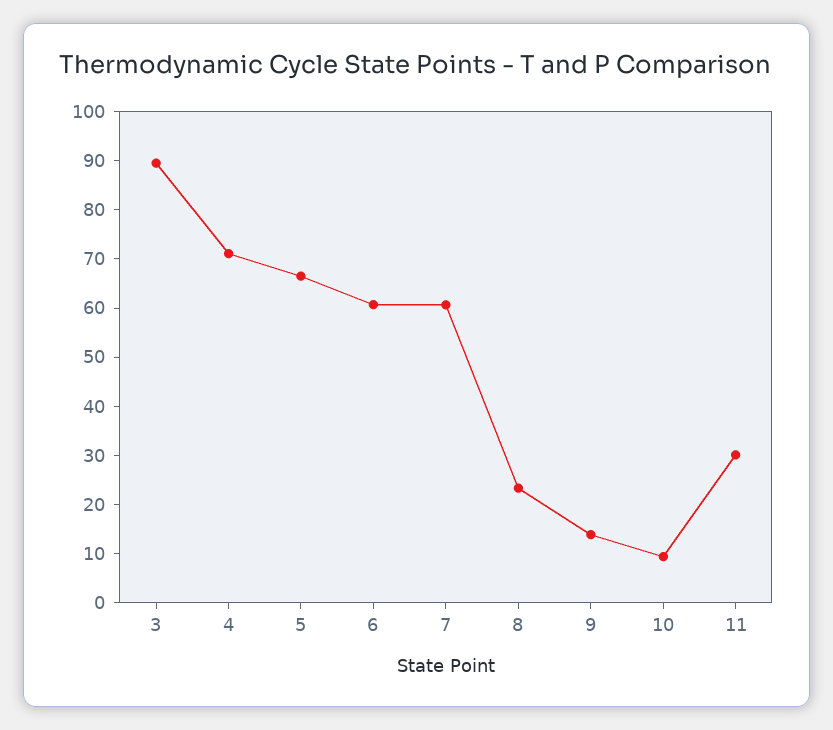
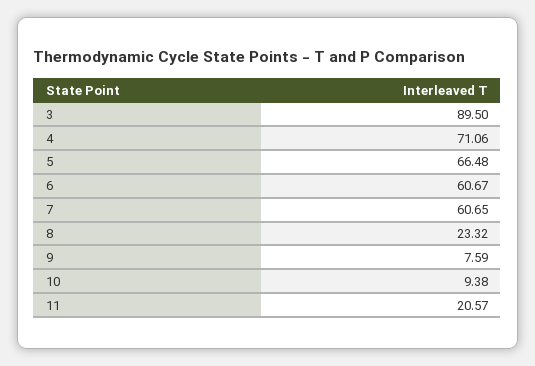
9: 14 -> 7.59
11: 30 -> 20.57

